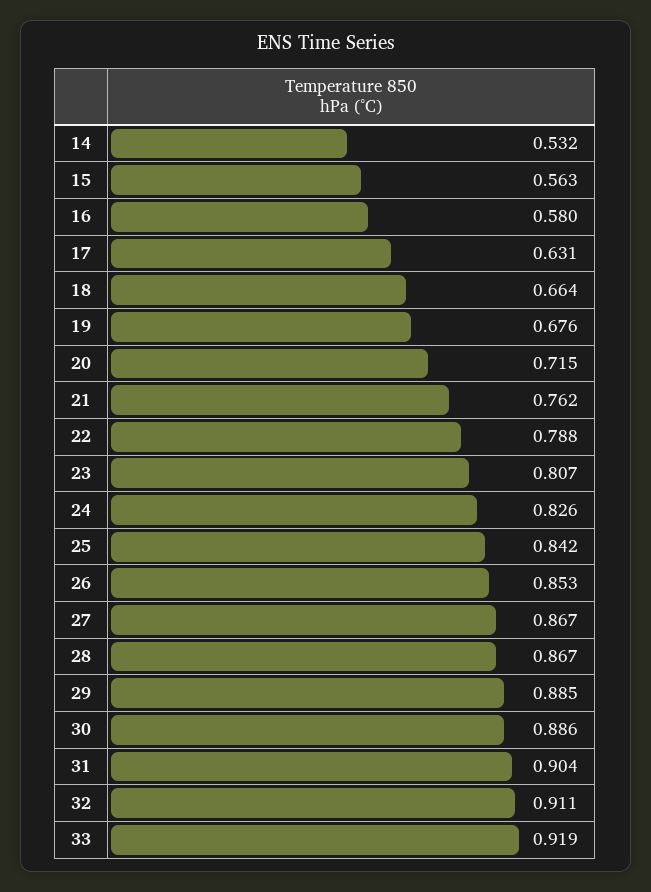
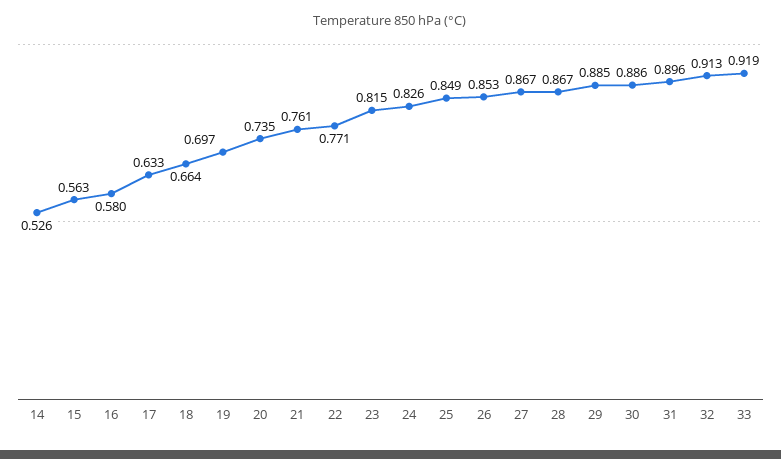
14: 0.532 -> 0.526
17: 0.631 -> 0.633
19: 0.676 -> 0.697
20: 0.715 -> 0.735
21: 0.762 -> 0.761
22: 0.788 -> 0.771
23: 0.807 -> 0.815
25: 0.842 -> 0.849
31: 0.904 -> 0.896
32: 0.911 -> 0.913

